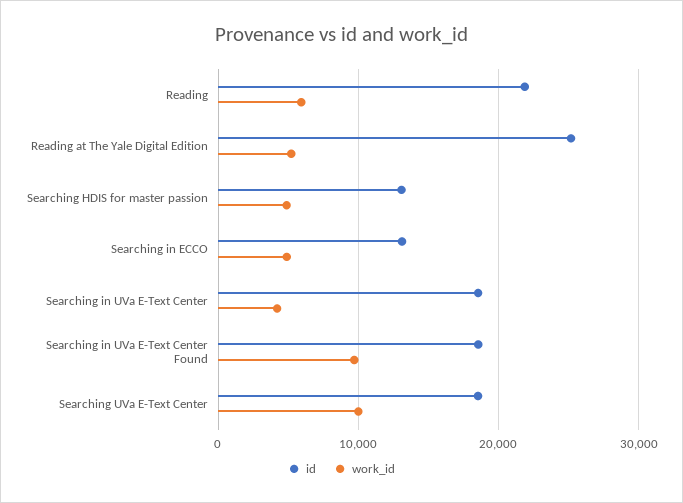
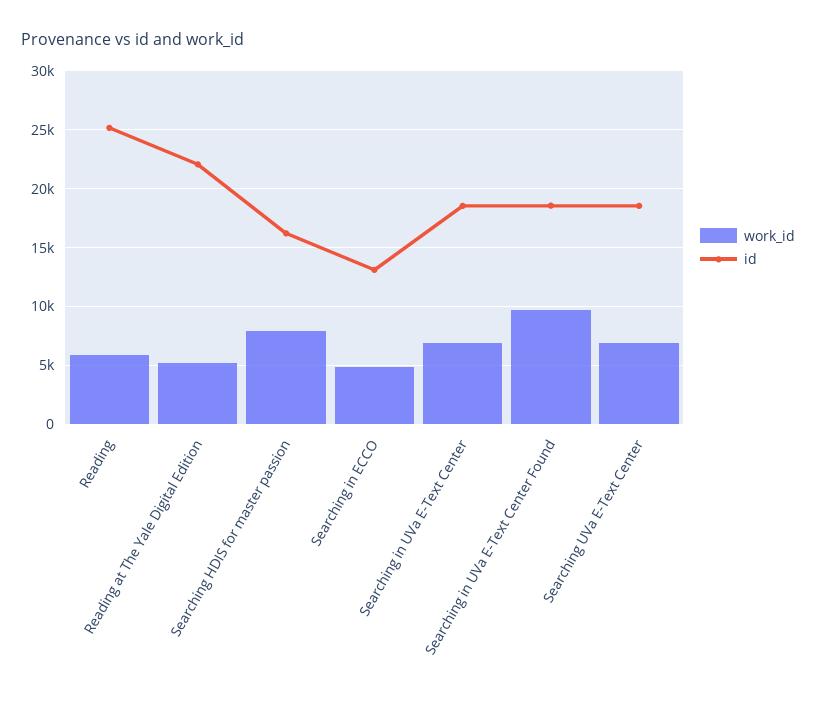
id, Reading: 22000 -> 25000
id, Reading at The Yale Digital Edition: 25000 -> 22000
id, Searching HDIS for master passion: 13000 -> 16000
work_id, Searching HDIS for master passion: 5000 -> 8000
work_id, Searching in UVa E-Text Center: 4000 -> 7000
work_id, Searching UVa E-Text Center: 10000 -> 7000

